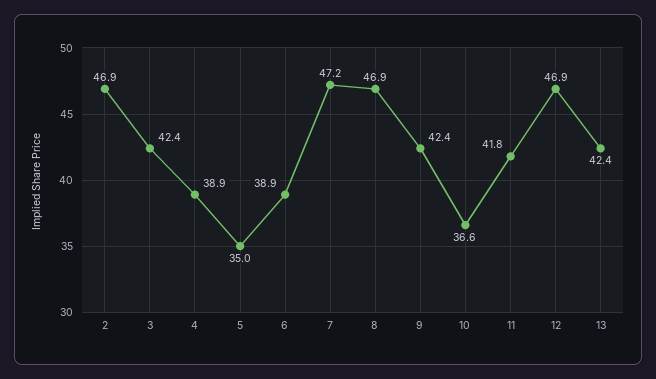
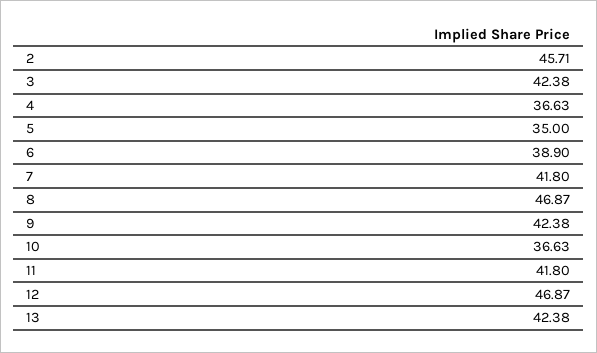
2: 46.9 -> 45.71
4: 38.9 -> 36.63
7: 47.2 -> 41.8

